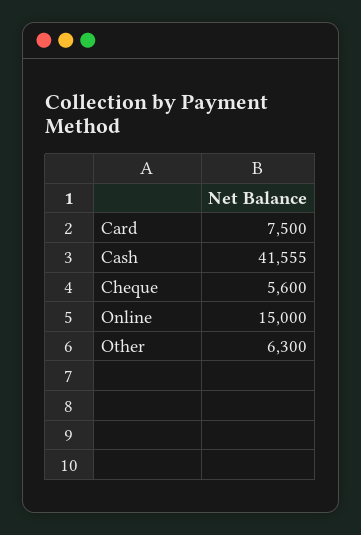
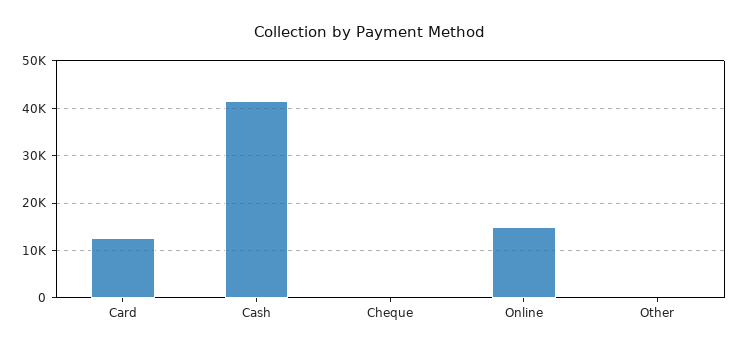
Card: 7500 -> 12000
Cheque: 5600 -> 0
Other: 6300 -> 0

